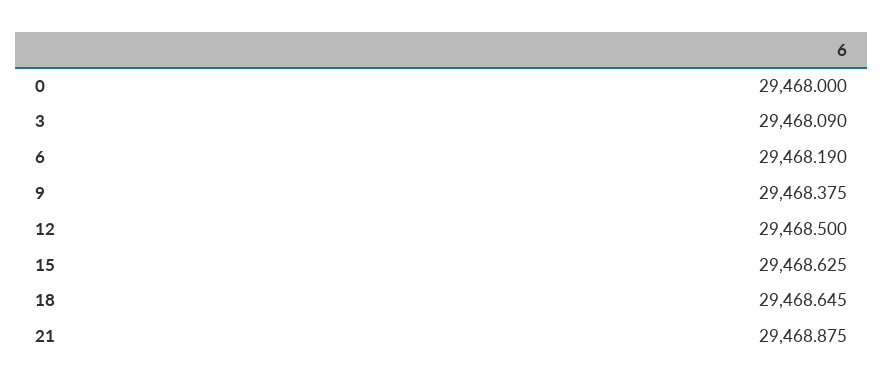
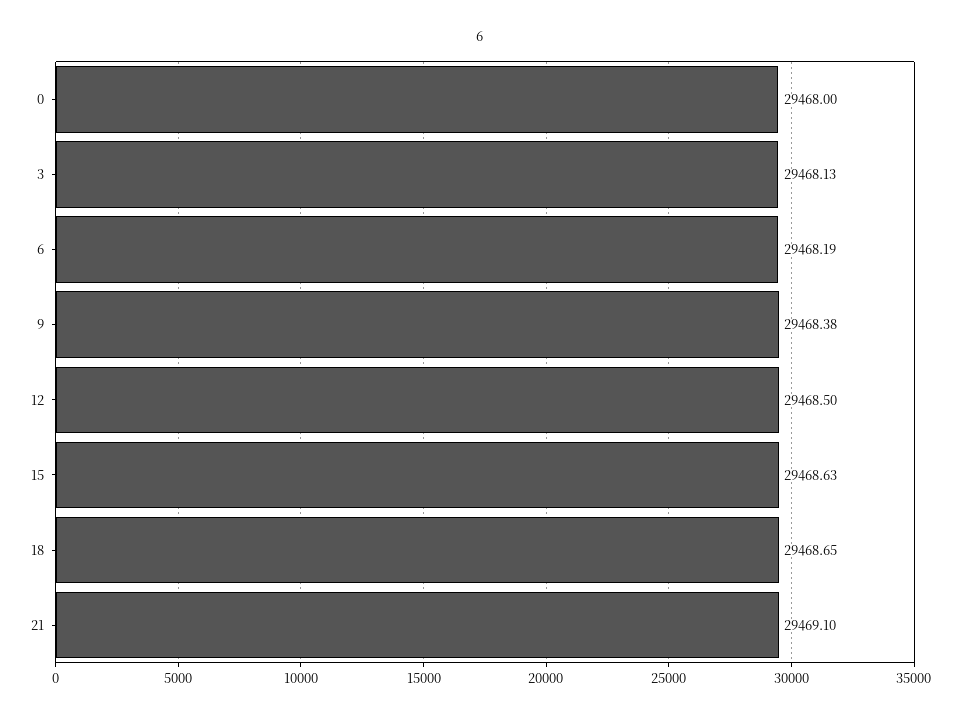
3: 29468.09 -> 29468.13
21: 29468.875 -> 29469.1

